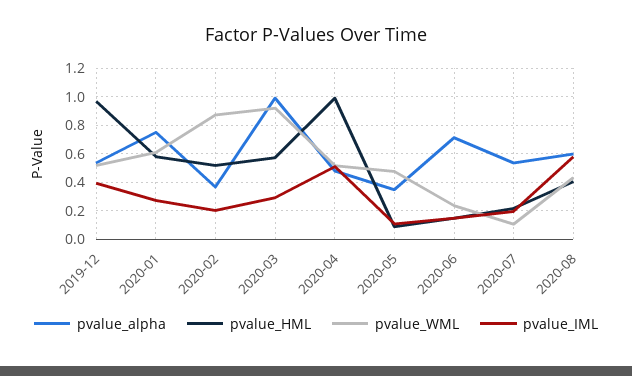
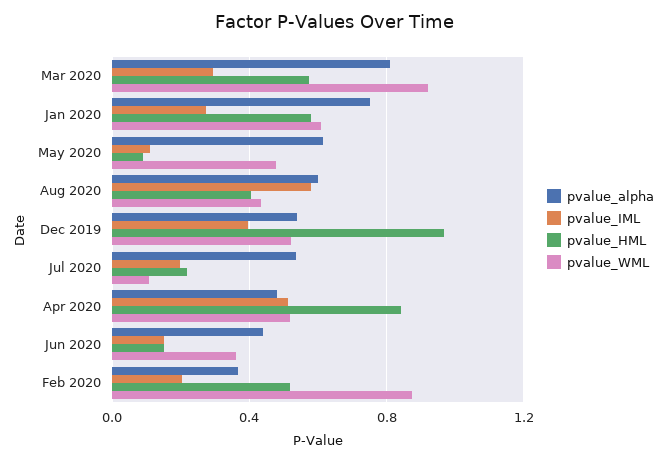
pvalue_alpha, 2020-03: 1 -> 0.8
pvalue_HML, 2020-04: 1 -> 0.85
pvalue_alpha, 2020-05: 0.35 -> 0.6
pvalue_alpha, 2020-06: 0.7 -> 0.45
pvalue_WML, 2020-06: 0.25 -> 0.35

